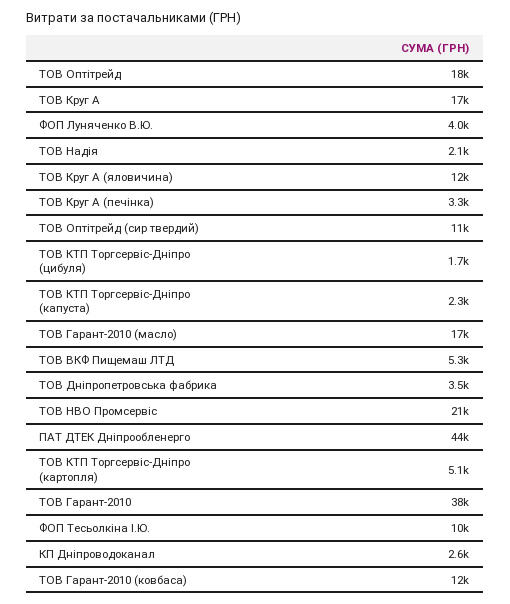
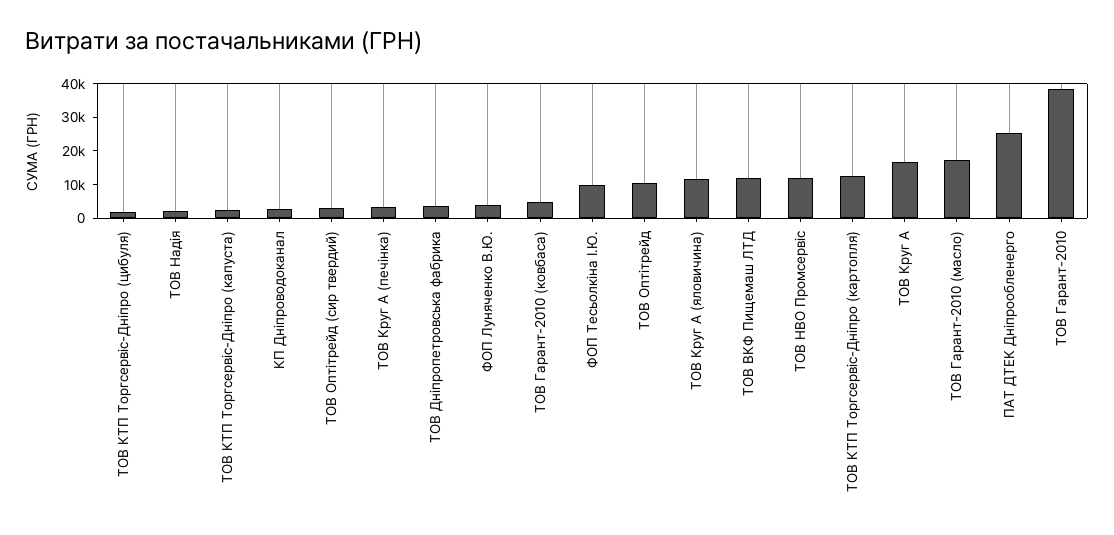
ТОВ Оптітрейд: 18000 -> 10000
ТОВ Оптітрейд (сир твердий): 11000 -> 2500
ТОВ ВКФ Пищемаш ЛТД: 5300 -> 12500
ТОВ НВО Промсервіс: 21000 -> 12500
ПАТ ДТЕК Дніпрообленерго: 44000 -> 25000
ТОВ КТП Торгсервіс-Дніпро (картопля): 5100 -> 12500
ТОВ Гарант-2010 (ковбаса): 12000 -> 5000

